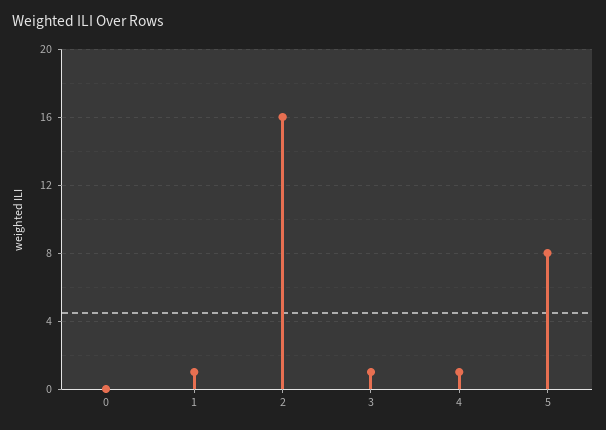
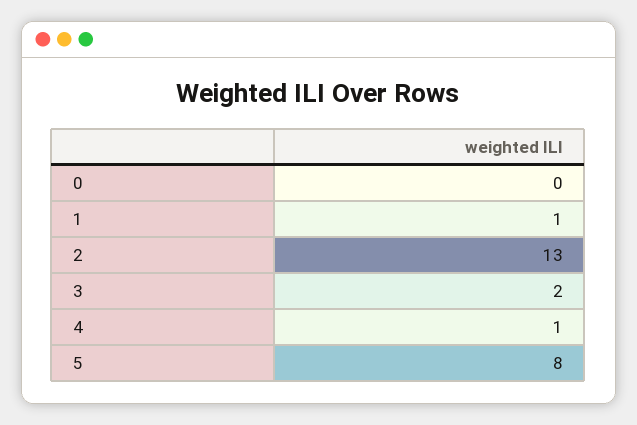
2: 16 -> 13
3: 1 -> 2

